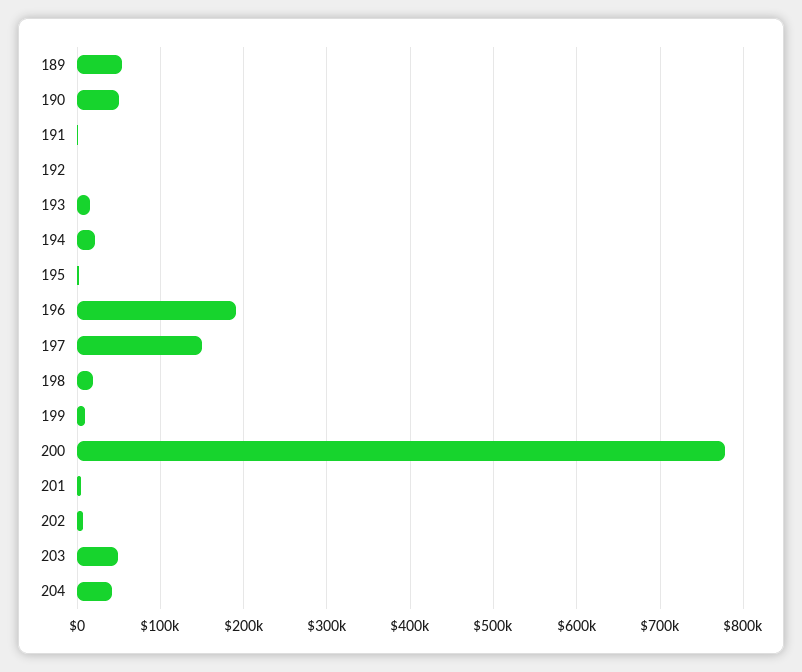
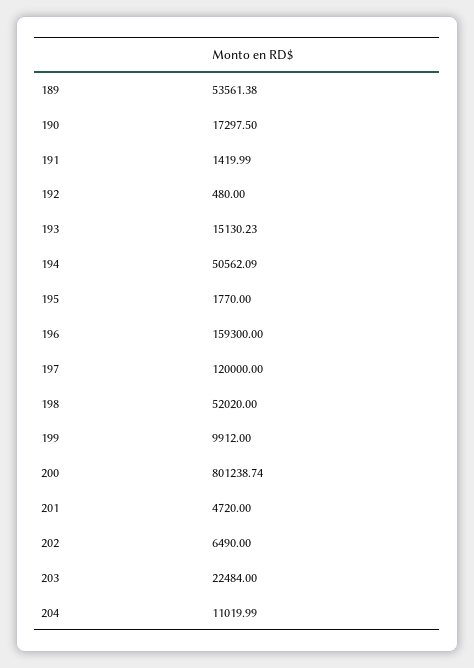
190: 50000 -> 17297.5
194: 20000 -> 50562.09
196: 190000 -> 159300
197: 150000 -> 120000
198: 20000 -> 52020
200: 780000 -> 801238.74
203: 50000 -> 22484
204: 40000 -> 11019.99

